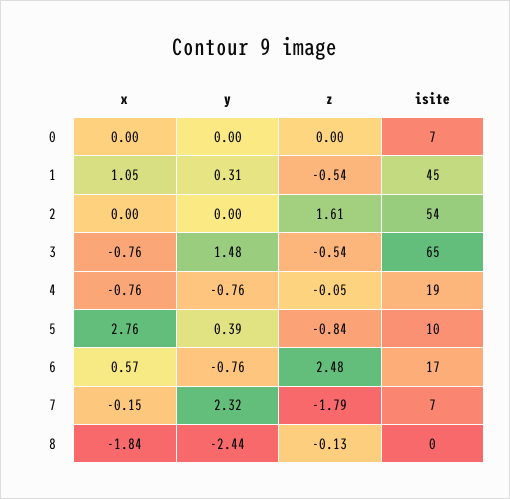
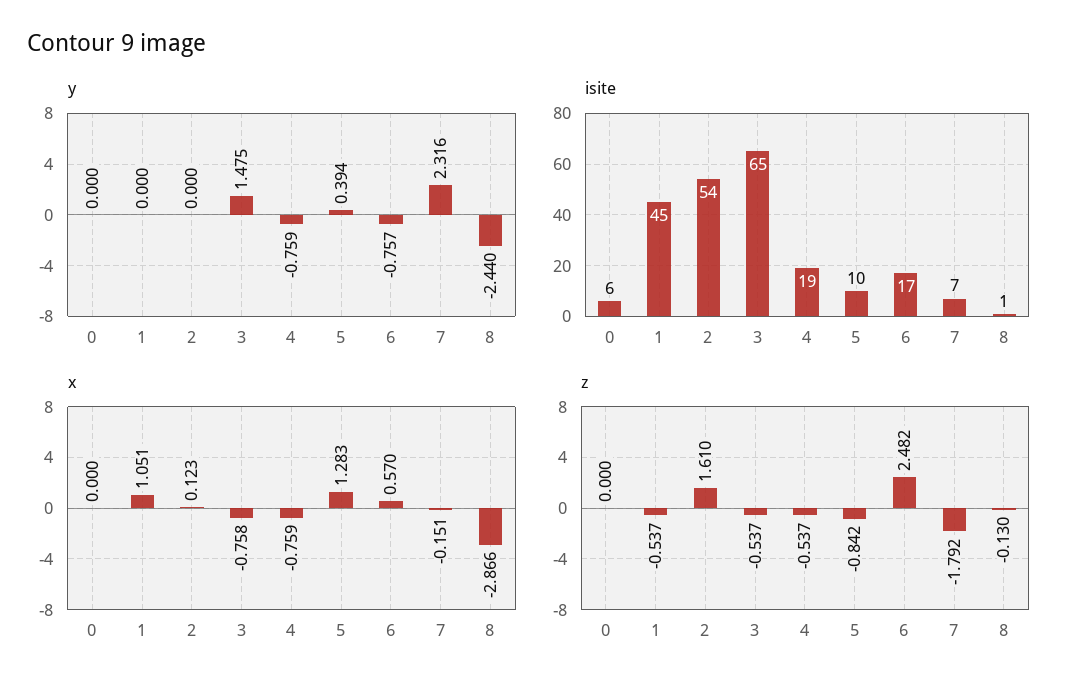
isite, 0: 7 -> 6
y, 1: 0.31 -> 0
x, 2: 0 -> 0.123
z, 4: -0.05 -> -0.537
x, 5: 2.76 -> 1.283
x, 8: -1.84 -> -2.866
isite, 8: 0 -> 1

